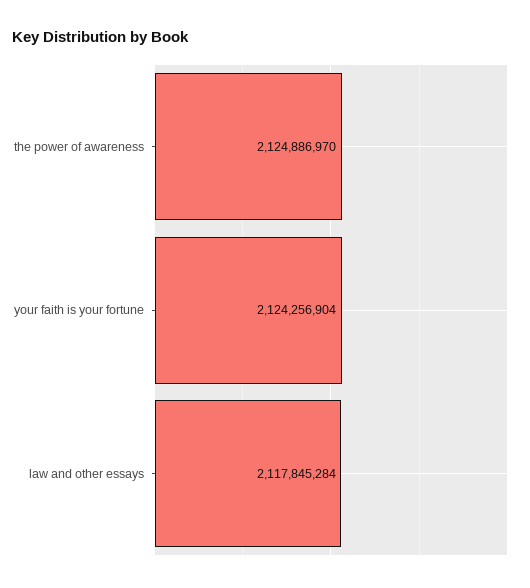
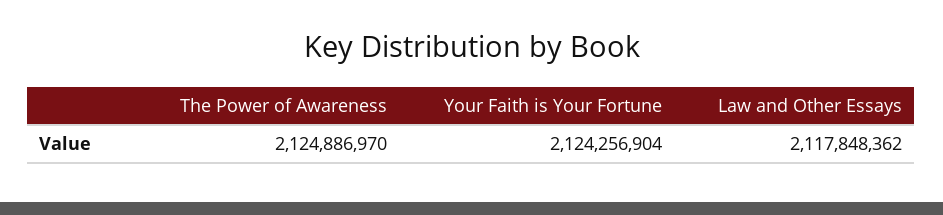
law and other essays: 2117845284 -> 2117848362

